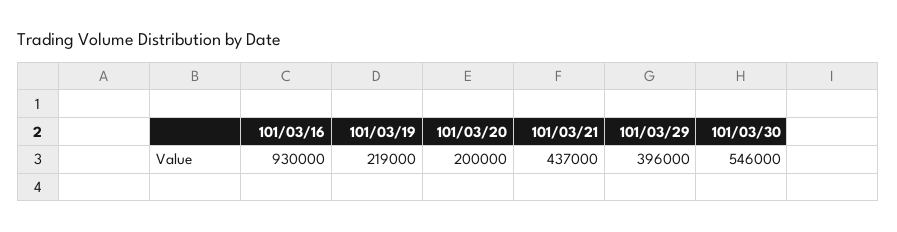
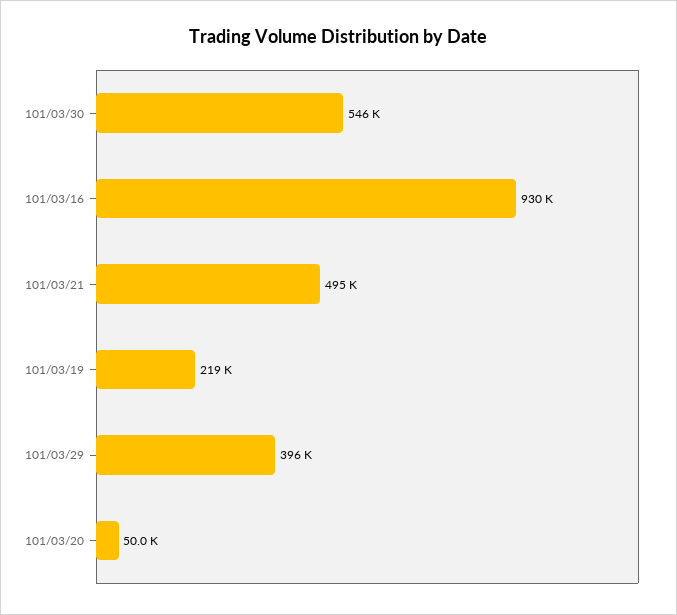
101/03/20: 200000 -> 50000
101/03/21: 437000 -> 495000

